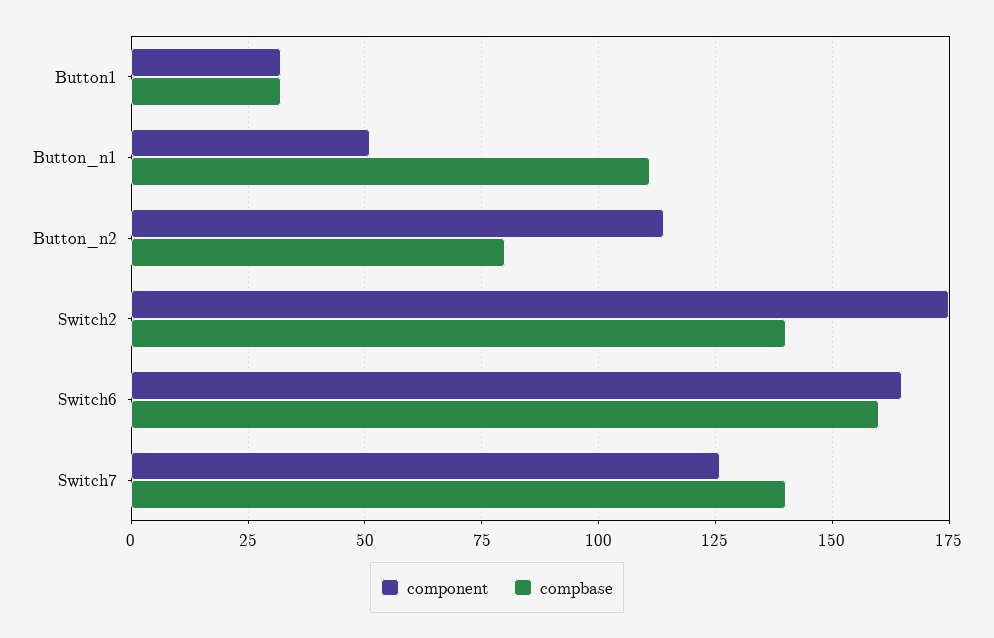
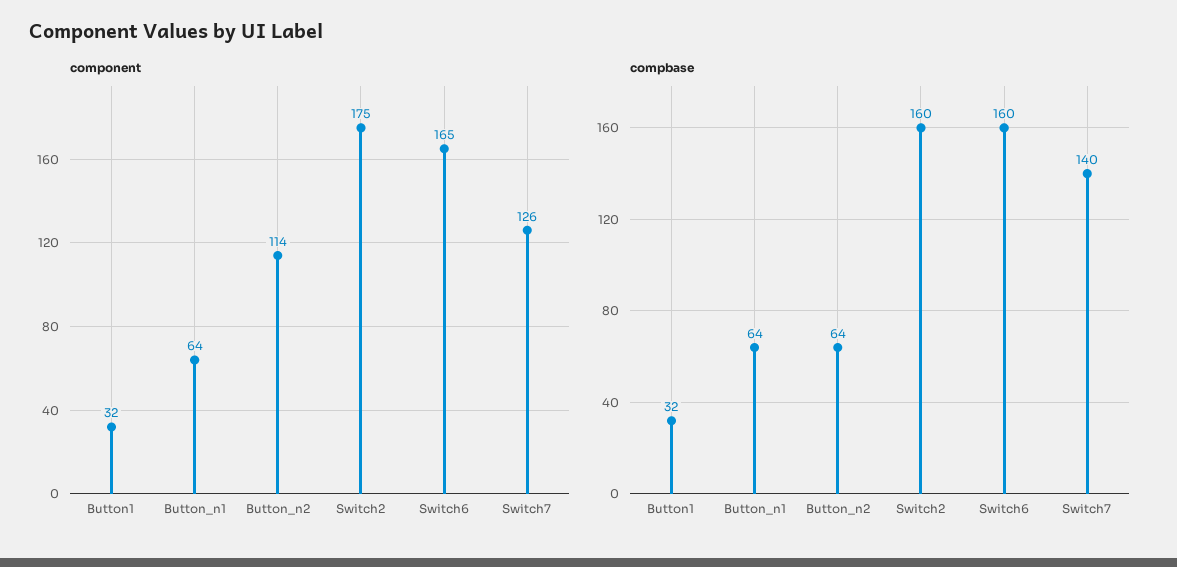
component, Button_n1: 50 -> 64
compbase, Button_n1: 110 -> 64
compbase, Button_n2: 80 -> 64
compbase, Switch2: 140 -> 160

